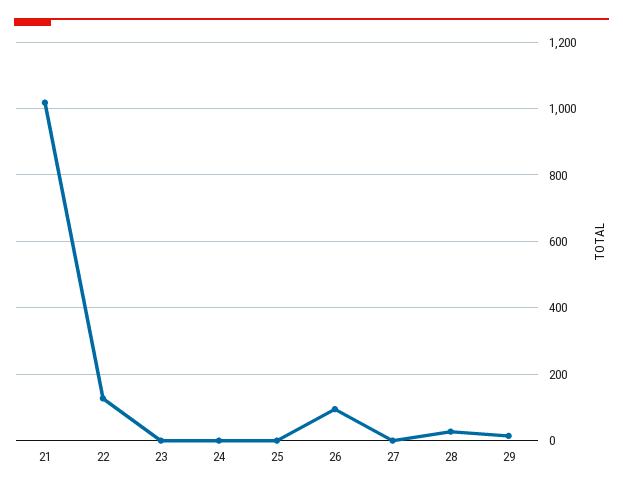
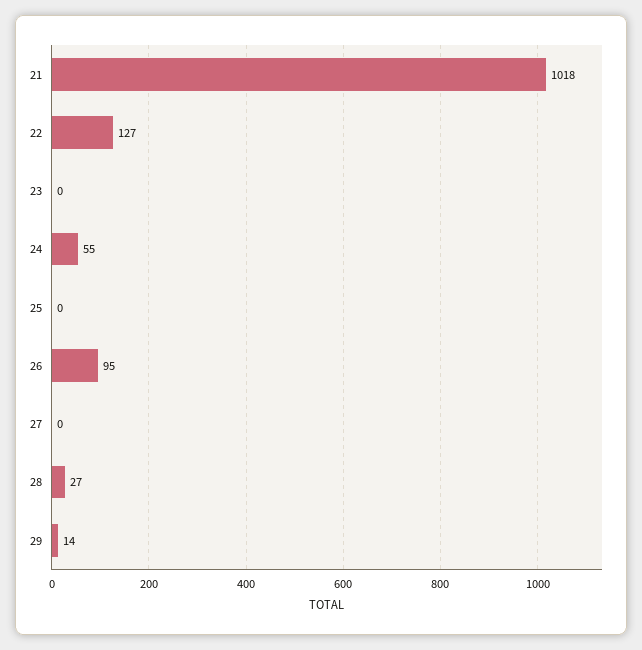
24: 0 -> 55

